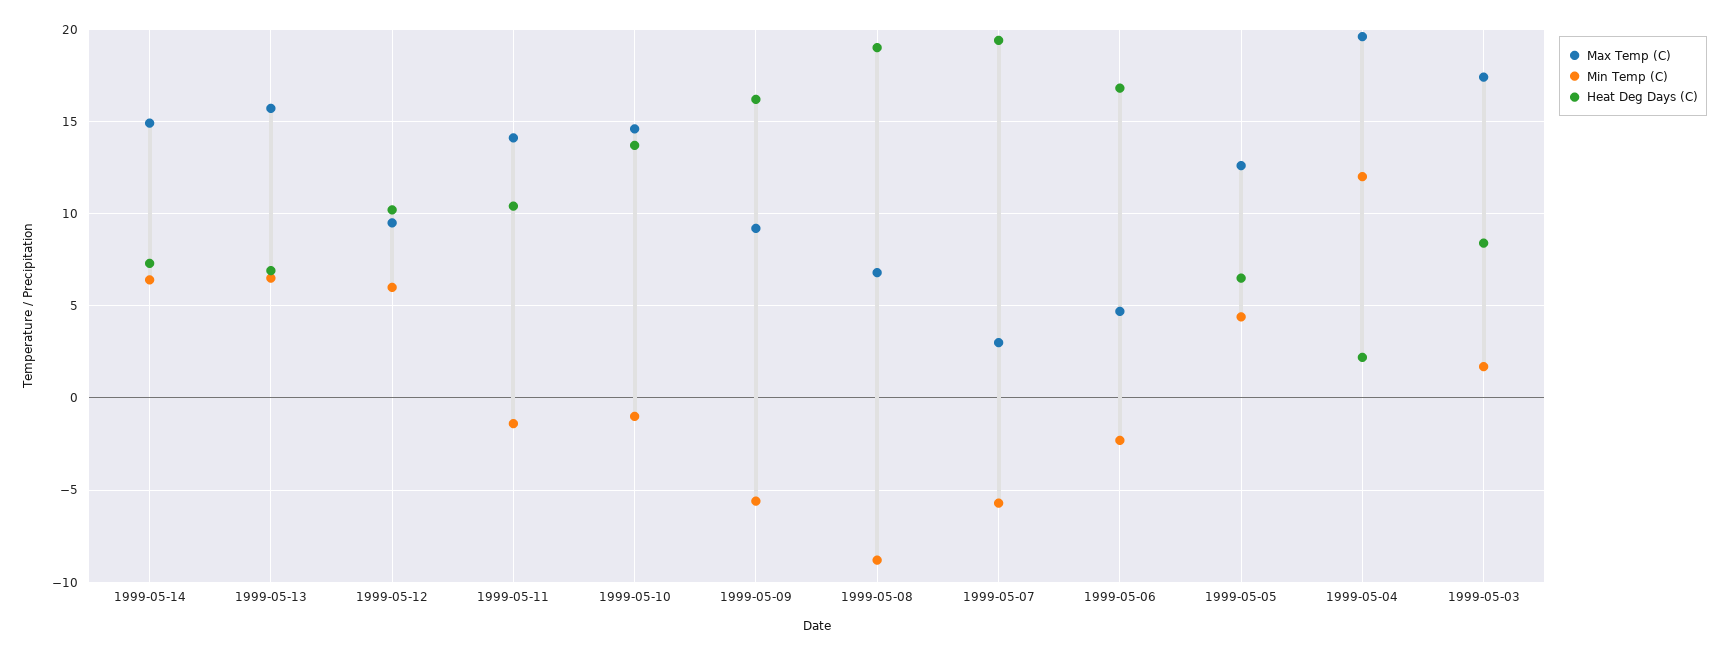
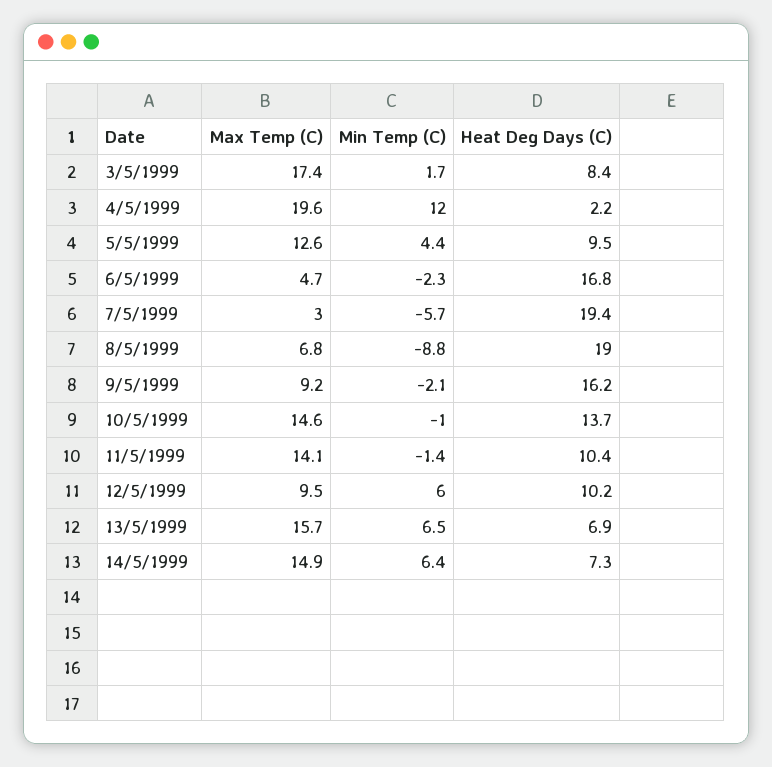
Min Temp (C), 1999-05-09: -5.5 -> -2.1
Heat Deg Days (C), 1999-05-05: 6.5 -> 9.5

